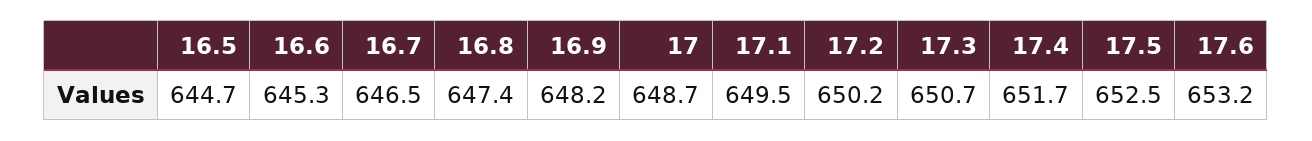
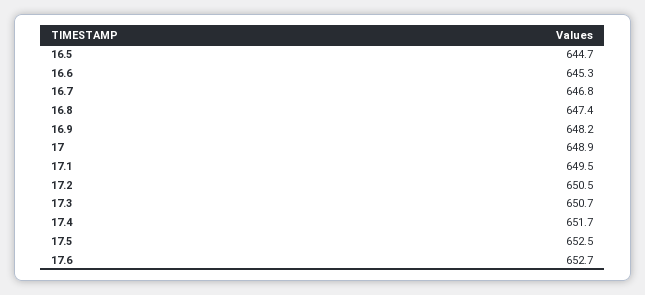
16.7: 646.5 -> 646.8
17: 648.7 -> 648.9
17.2: 650.2 -> 650.5
17.6: 653.2 -> 652.7

